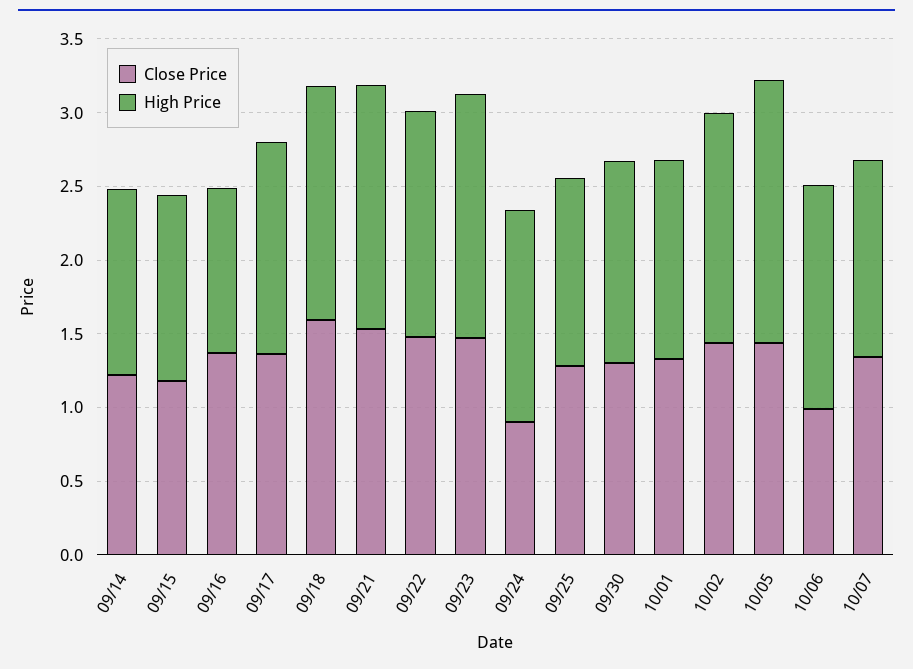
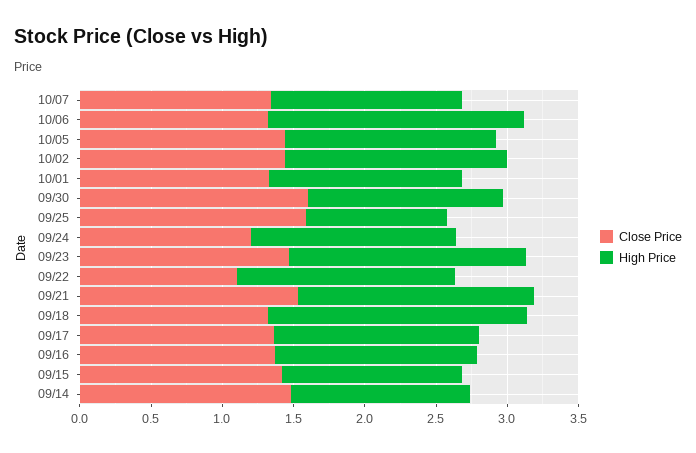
Close Price, 09/14: 1.2 -> 1.5
Close Price, 09/15: 1.2 -> 1.4
High Price, 09/16: 1.1 -> 1.4
Close Price, 09/18: 1.6 -> 1.3
High Price, 09/18: 1.6 -> 1.8
Close Price, 09/22: 1.5 -> 1.1
Close Price, 09/24: 0.9 -> 1.2
Close Price, 09/25: 1.3 -> 1.6
High Price, 09/25: 1.3 -> 1
Close Price, 09/30: 1.3 -> 1.6
High Price, 10/05: 1.8 -> 1.5
Close Price, 10/06: 1 -> 1.3
High Price, 10/06: 1.5 -> 1.8

